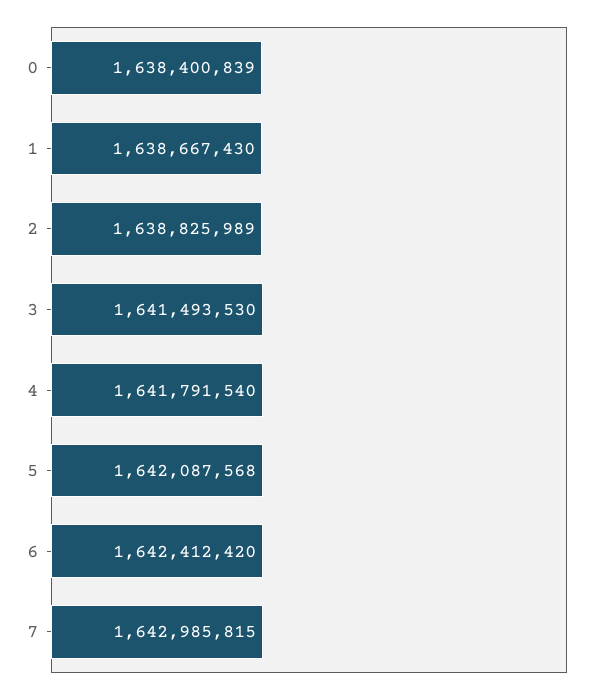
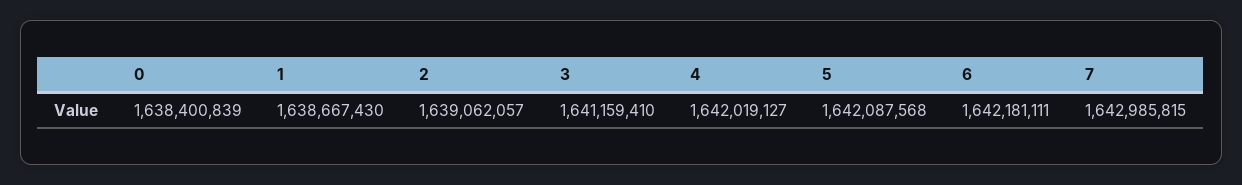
2: 1638825989 -> 1639062057
3: 1641493530 -> 1641159410
4: 1641791540 -> 1642019127
6: 1642412420 -> 1642181111

